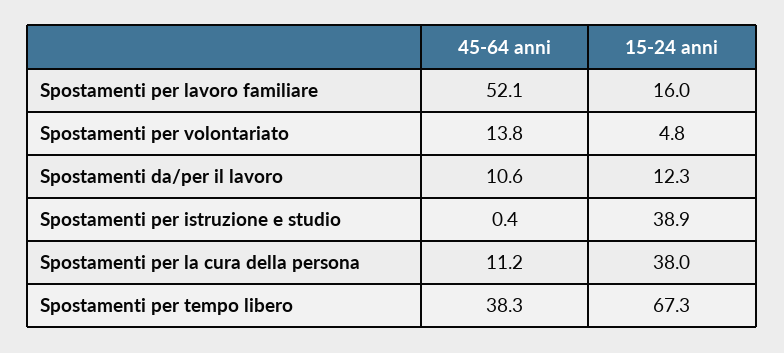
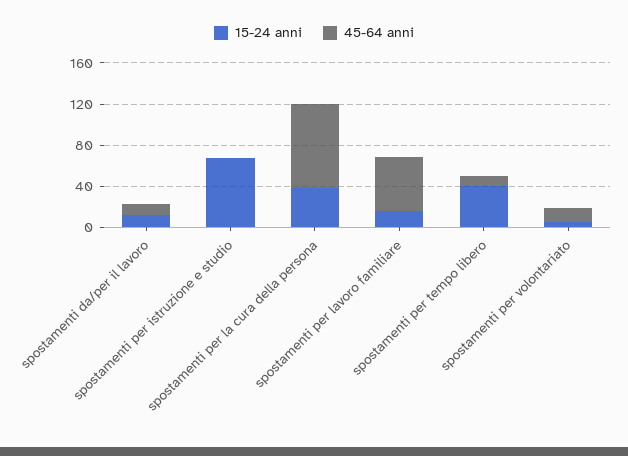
15-24 anni, Spostamenti per istruzione e studio: 38.9 -> 70
45-64 anni, Spostamenti per la cura della persona: 11.2 -> 80
45-64 anni, Spostamenti per tempo libero: 38.3 -> 10
15-24 anni, Spostamenti per tempo libero: 67.3 -> 40

